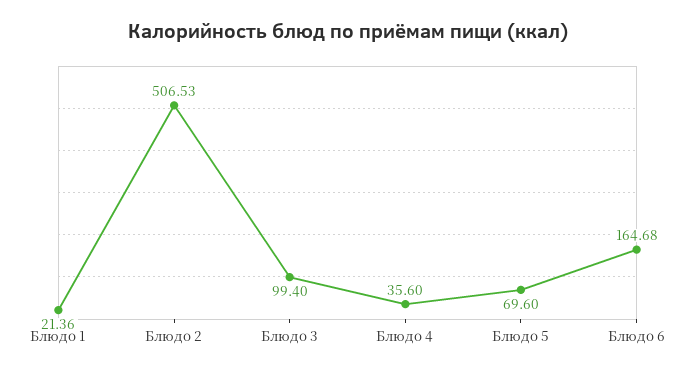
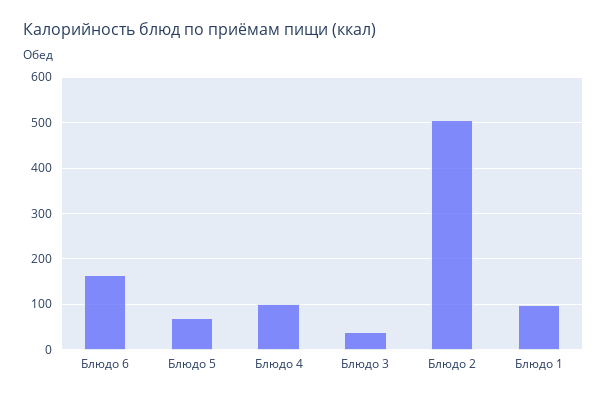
Блюдо 1: 21.36 -> 100
Блюдо 3: 99.4 -> 40
Блюдо 4: 35.6 -> 100

